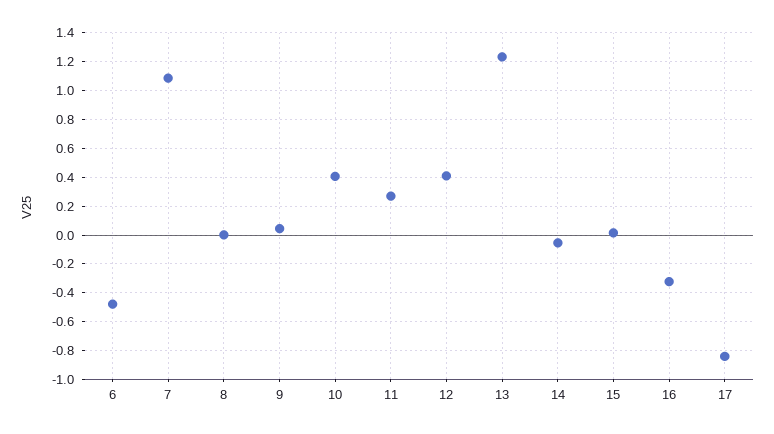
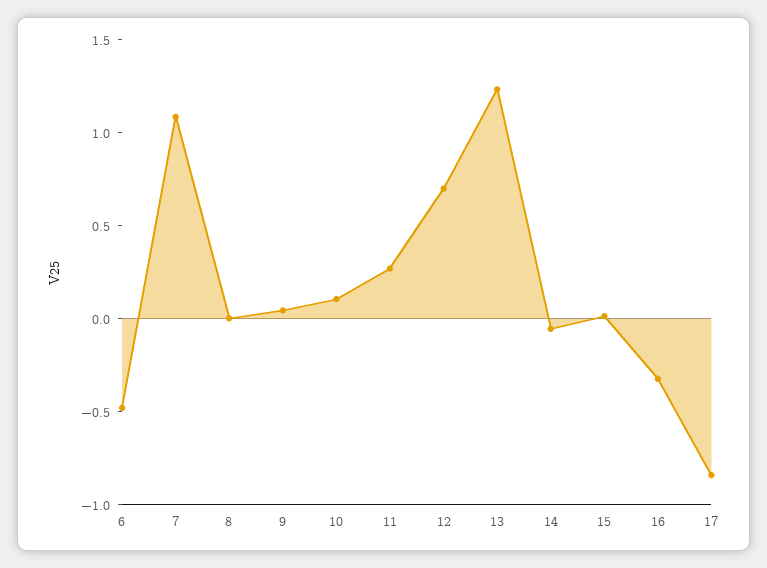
10: 0.4 -> 0.1
12: 0.4 -> 0.7

